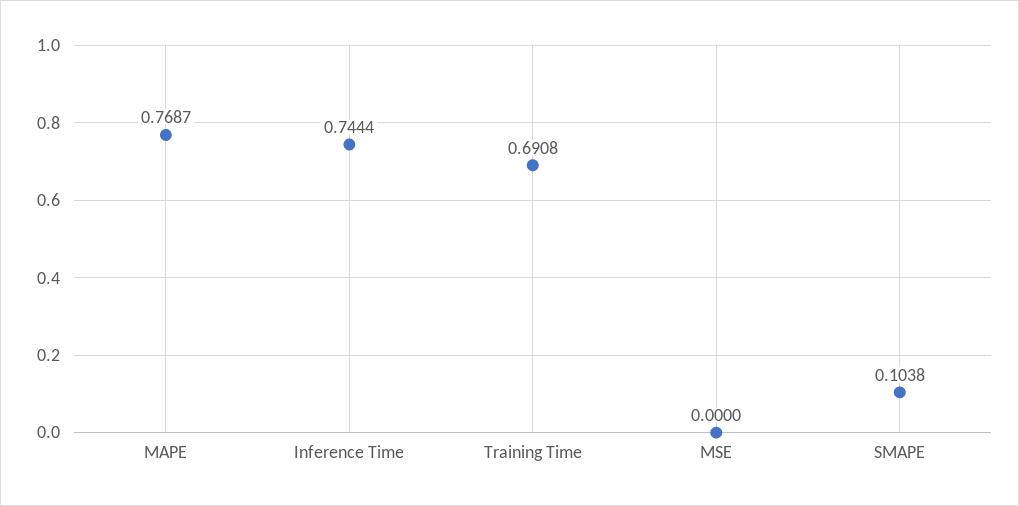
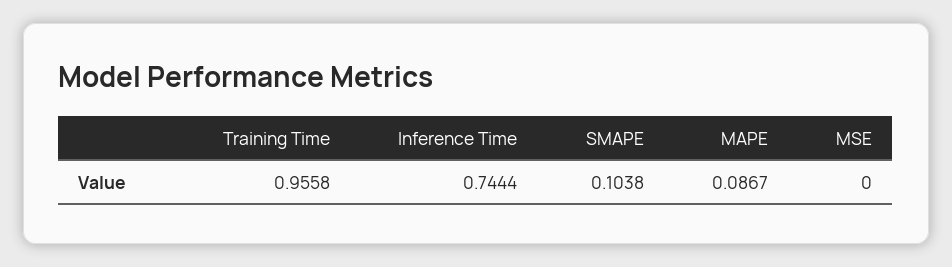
MAPE: 0.7687 -> 0.0867
Training Time: 0.6908 -> 0.9558

